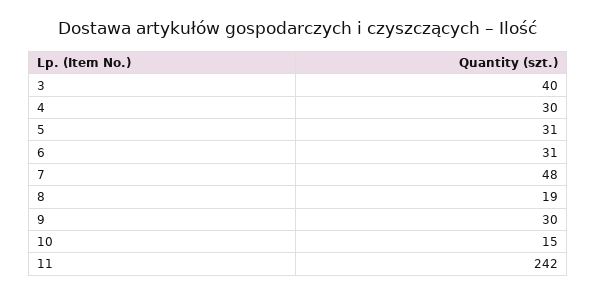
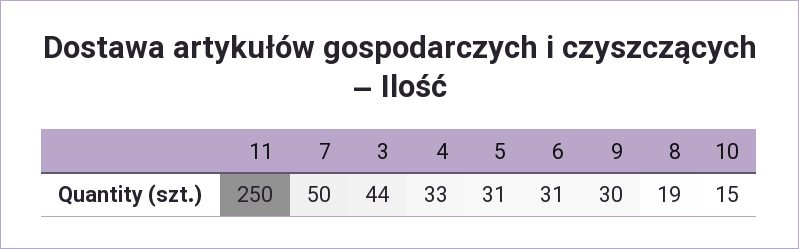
3: 40 -> 44
4: 30 -> 33
7: 48 -> 50
11: 242 -> 250

